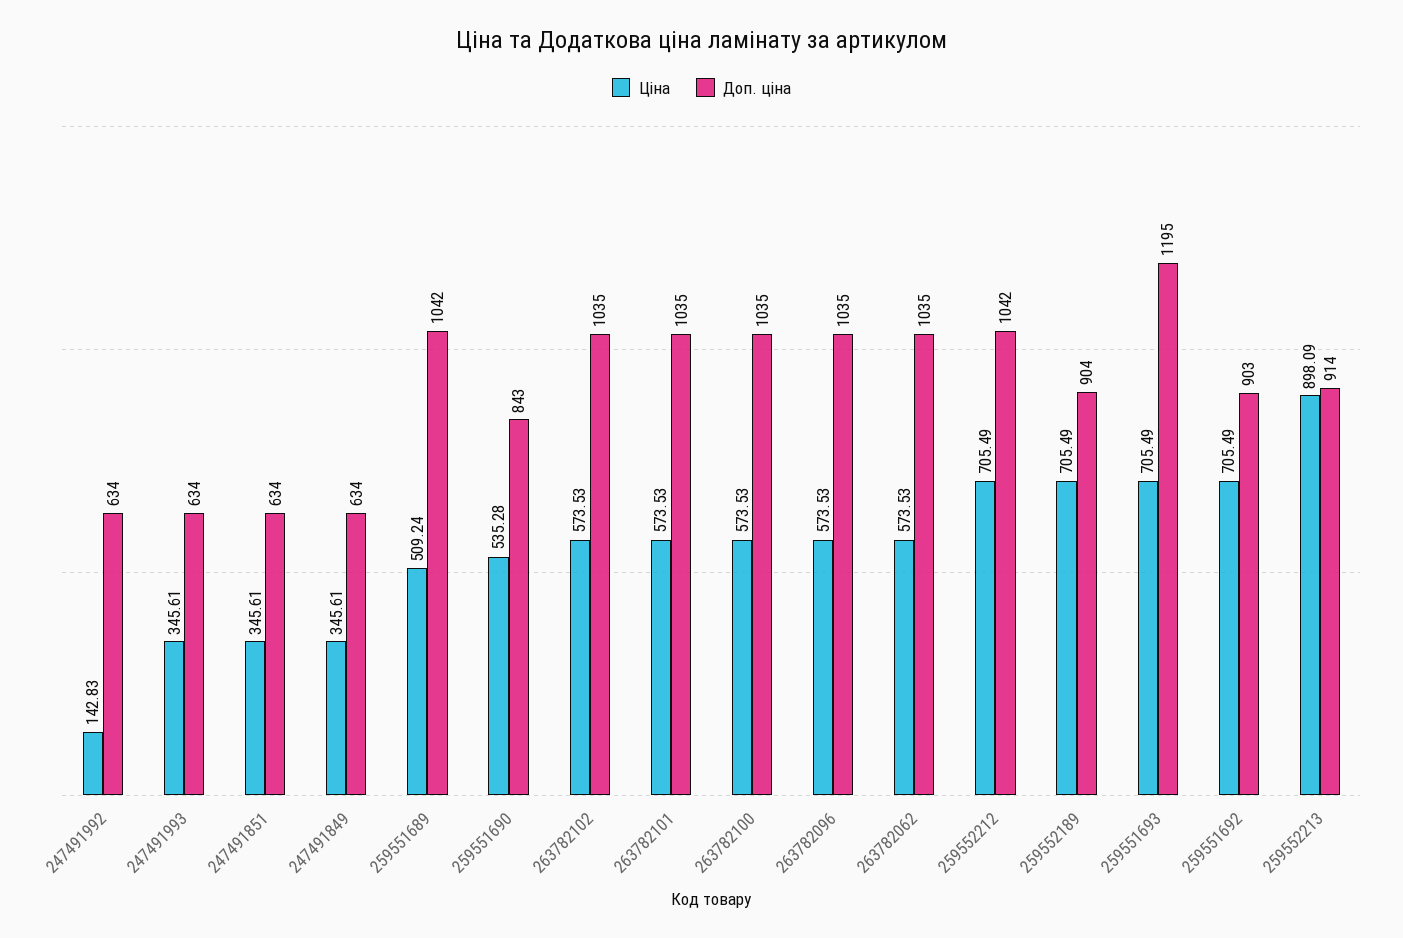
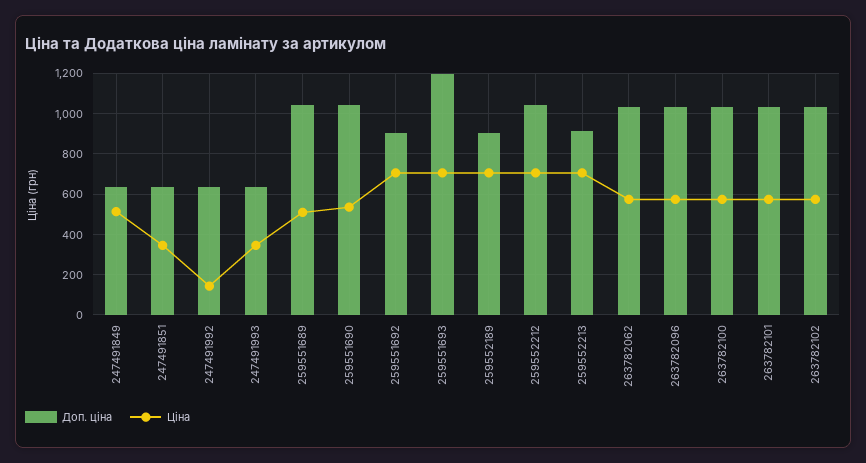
Ціна, 247491849: 345.61 -> 500
Доп. ціна, 259551690: 843 -> 1050
Ціна, 259552213: 898.09 -> 700

